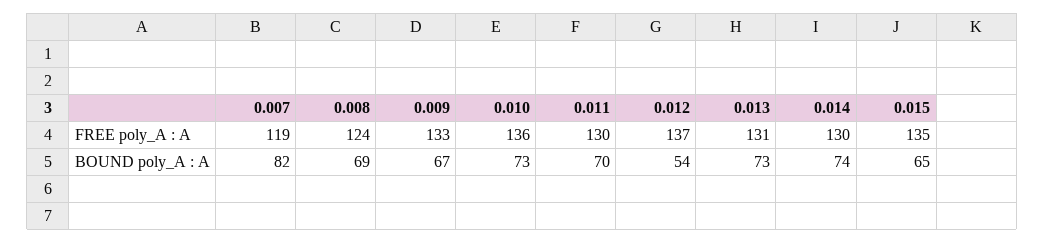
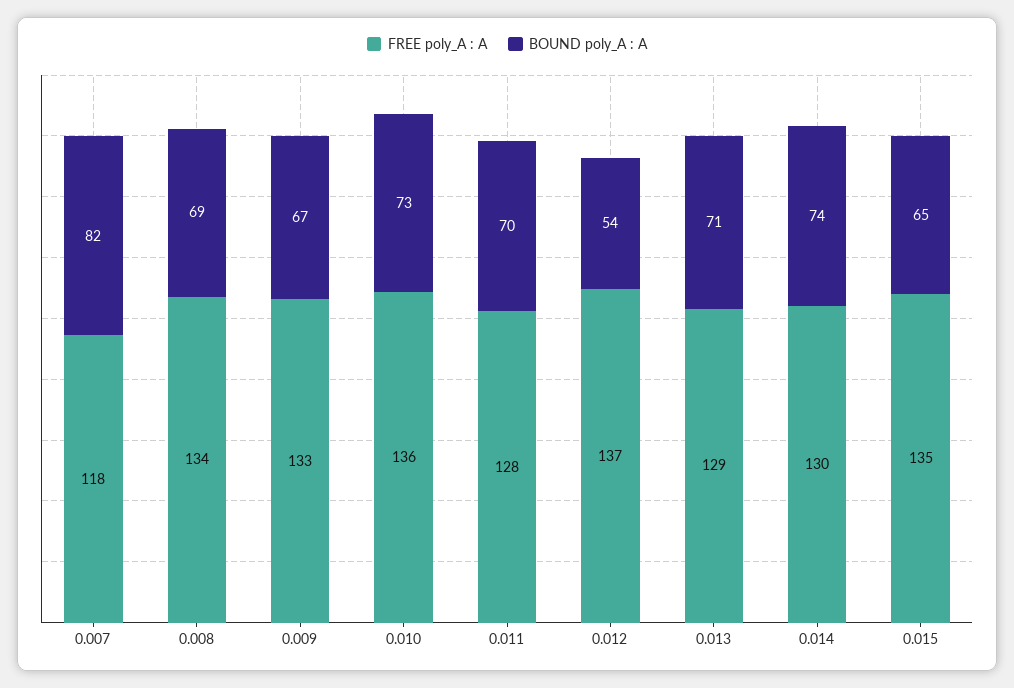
FREE poly_A : A, 0.007: 119 -> 118
FREE poly_A : A, 0.008: 124 -> 134
FREE poly_A : A, 0.011: 130 -> 128
FREE poly_A : A, 0.013: 131 -> 129
BOUND poly_A : A, 0.013: 73 -> 71

